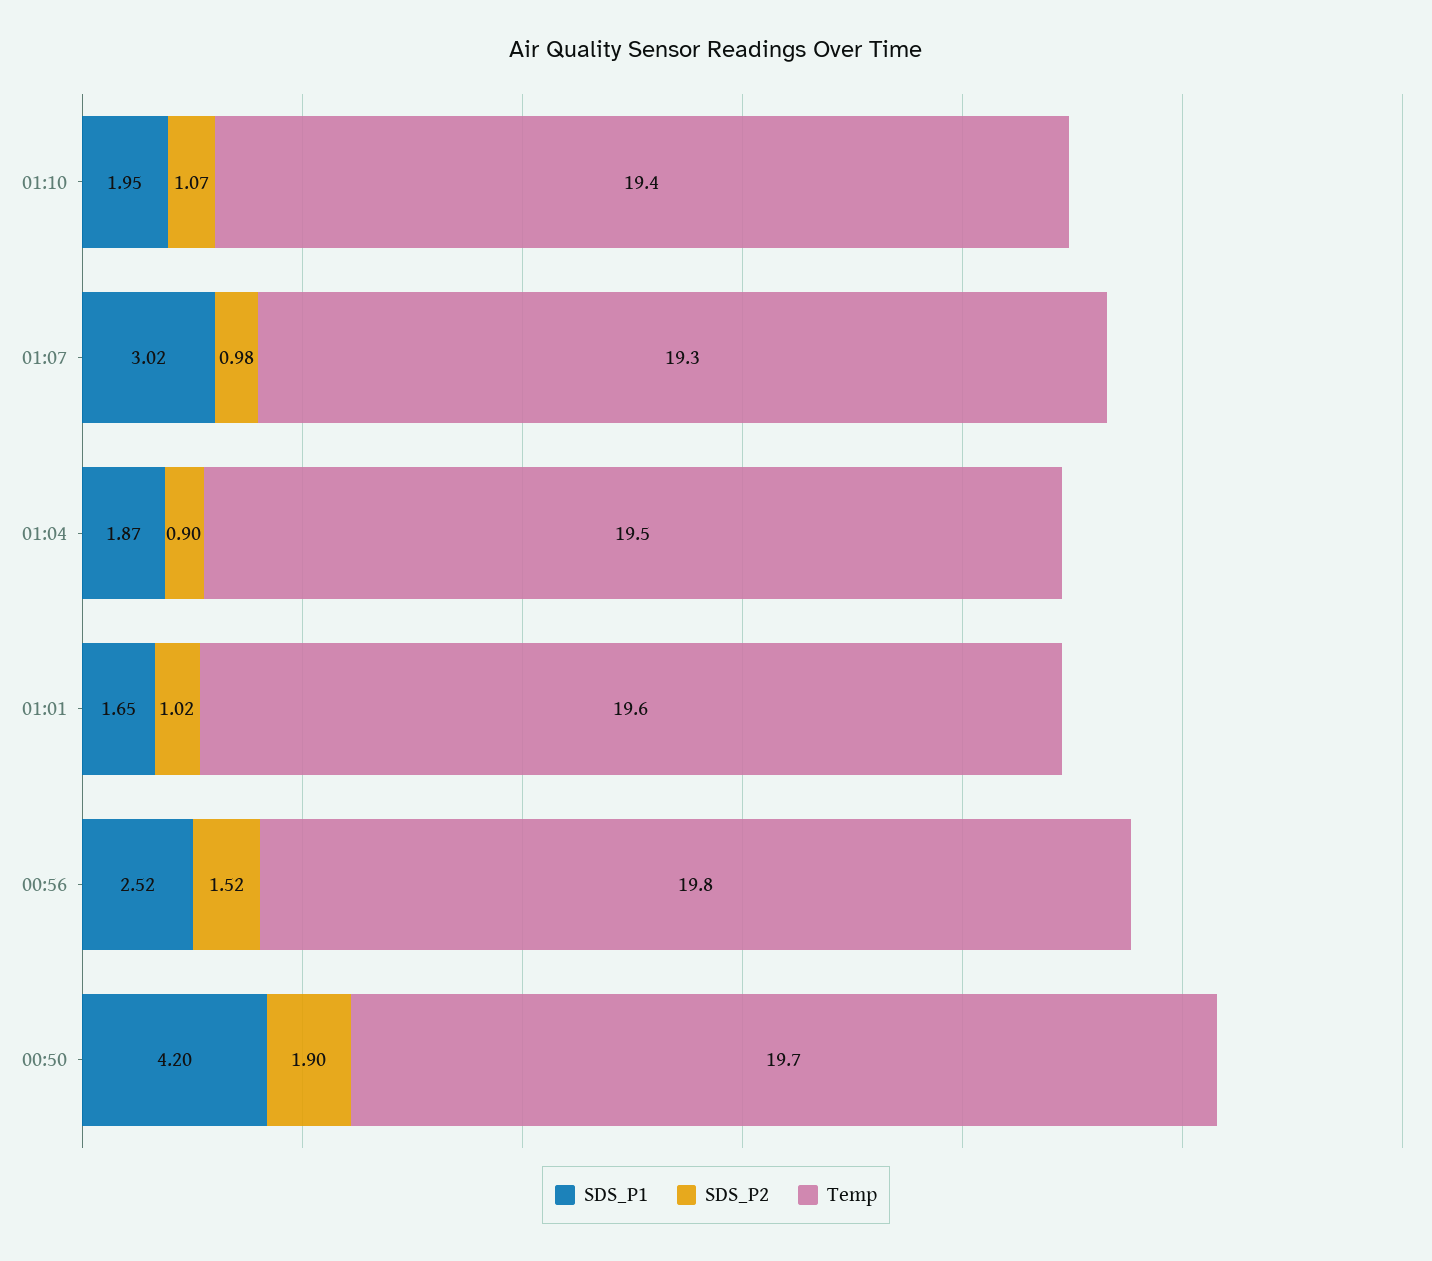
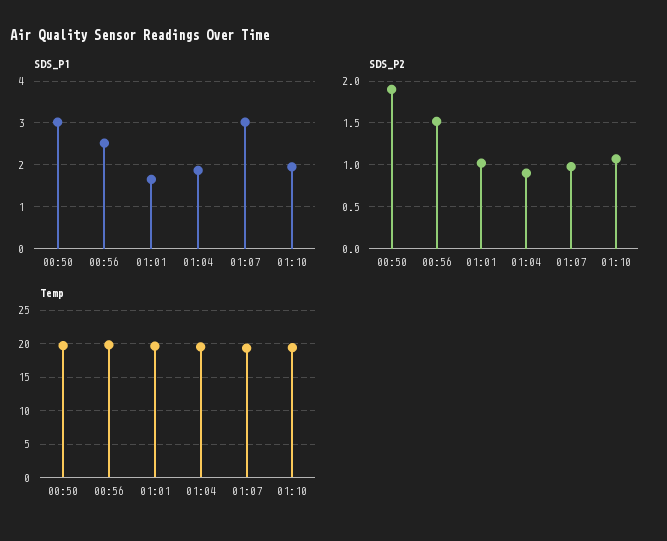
SDS_P1, 00:50: 4.2 -> 3

